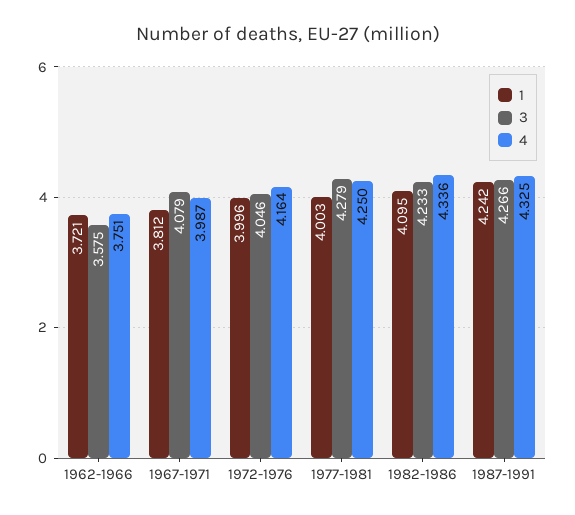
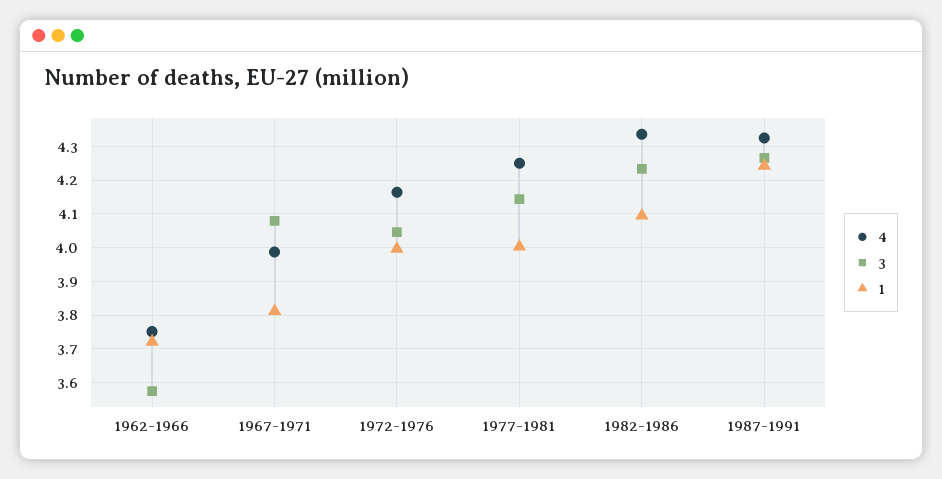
3, 1977-1981: 4.279 -> 4.14

